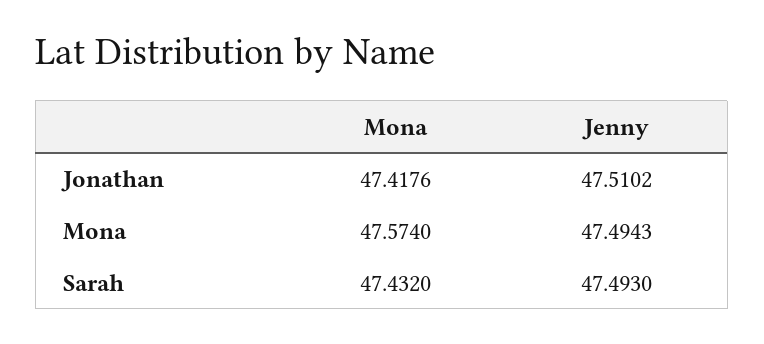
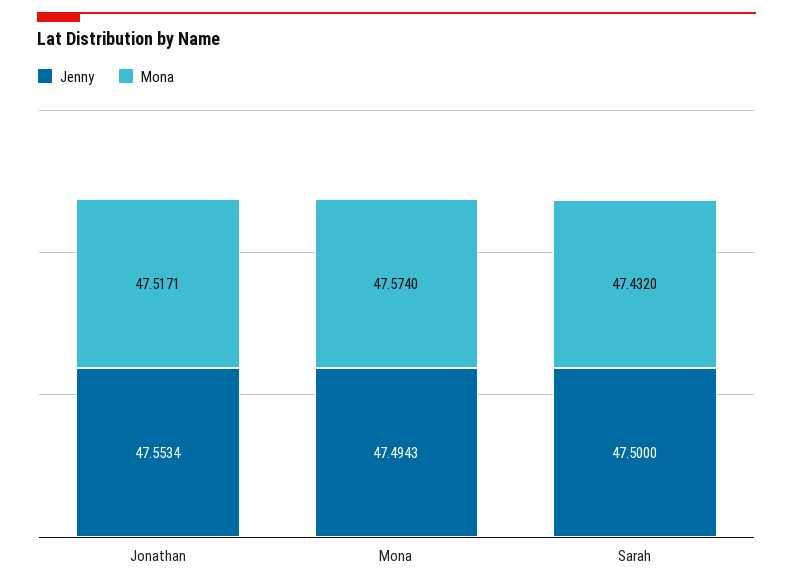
Mona, Jonathan: 47.4176 -> 47.5171
Jenny, Jonathan: 47.5102 -> 47.5534
Jenny, Sarah: 47.493 -> 47.5

